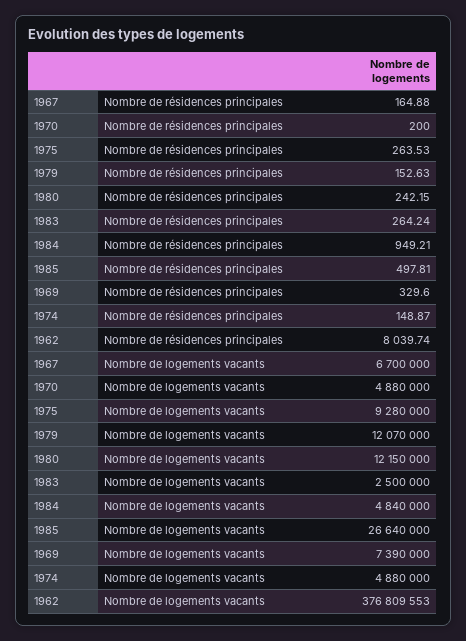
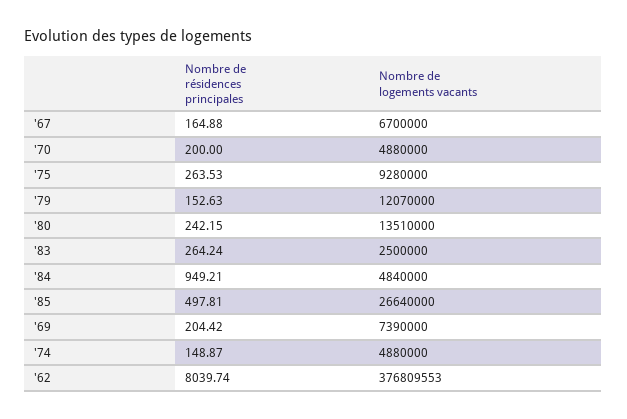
1969, Nombre de résidences principales: 329.6 -> 204.42
1980, Nombre de logements vacants: 12150000 -> 13510000

